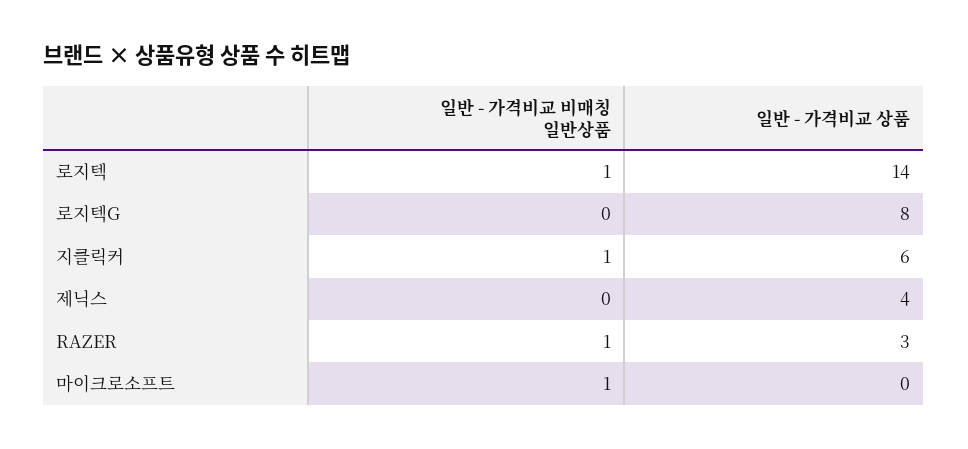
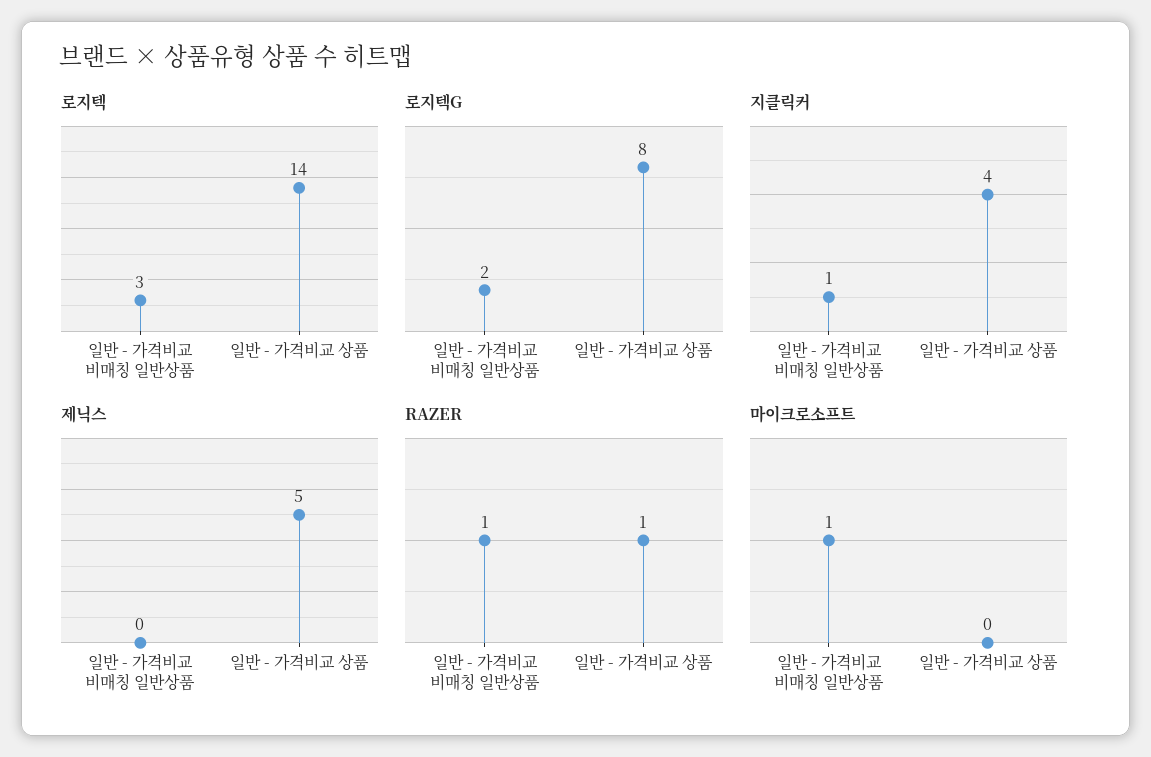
로지텍, 일반 - 가격비교 비매칭 일반상품: 1 -> 3
로지텍G, 일반 - 가격비교 비매칭 일반상품: 0 -> 2
지클릭커, 일반 - 가격비교 상품: 6 -> 4
제닉스, 일반 - 가격비교 상품: 4 -> 5
RAZER, 일반 - 가격비교 상품: 3 -> 1

